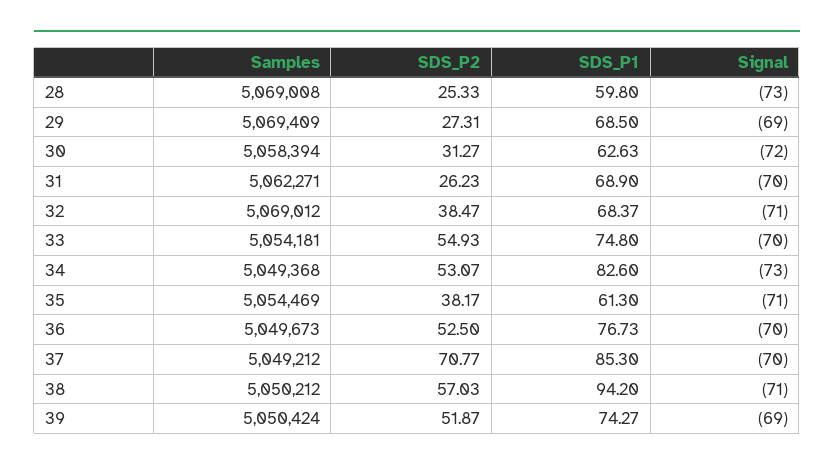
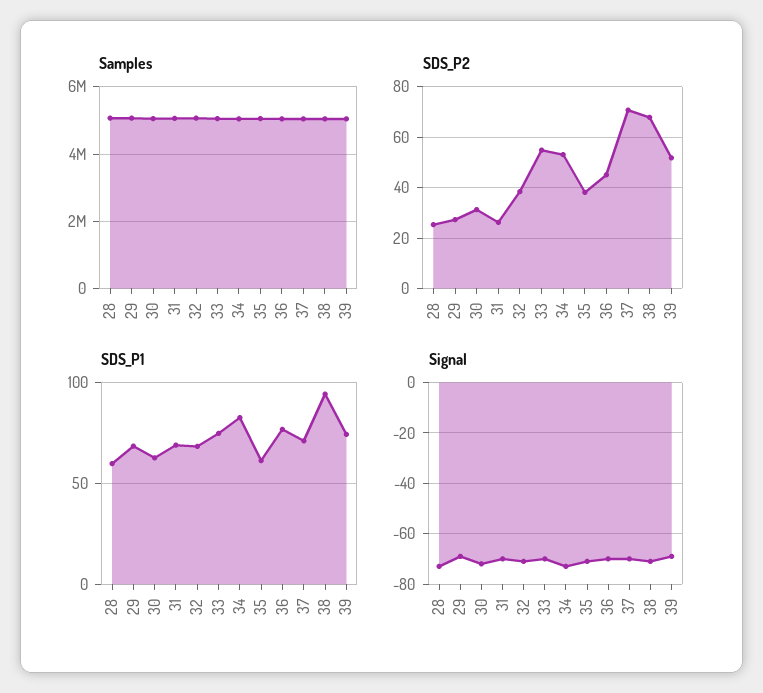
SDS_P2, 36: 52.5 -> 45
SDS_P1, 37: 85.3 -> 70
SDS_P2, 38: 57.03 -> 67.5

